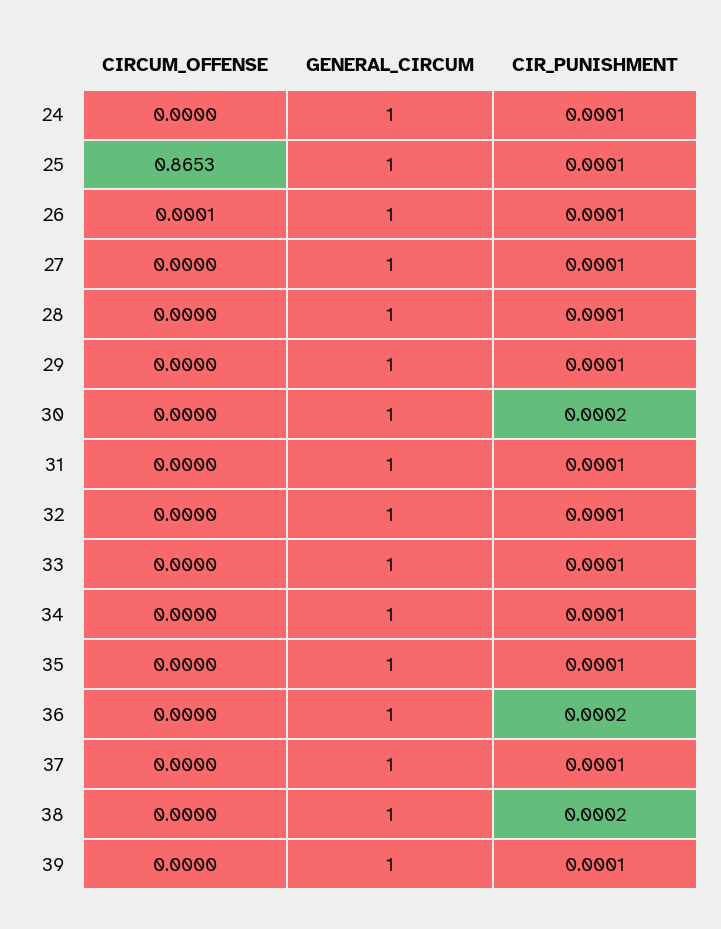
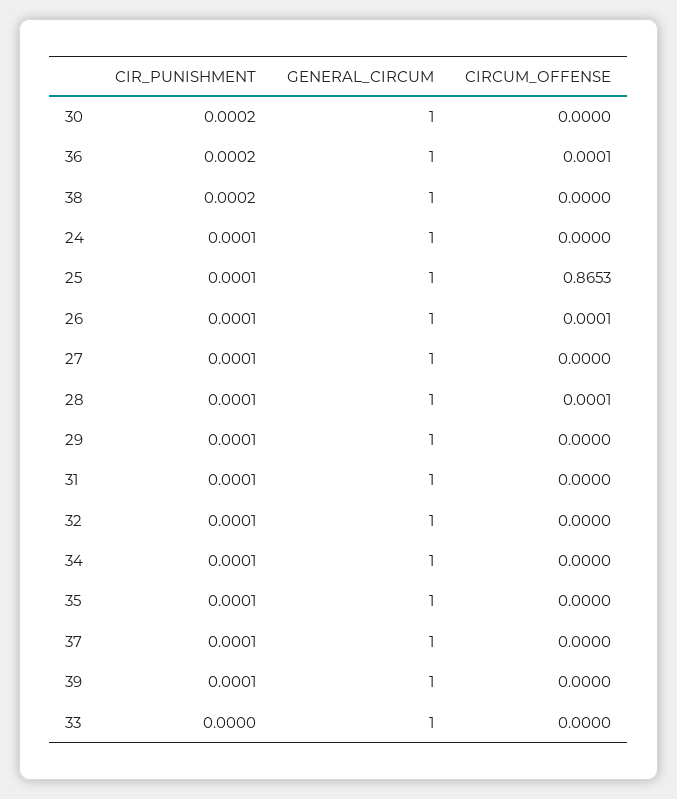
CIRCUM_OFFENSE, 28: 0 -> 0.0001
CIR_PUNISHMENT, 33: 0.0001 -> 0
CIRCUM_OFFENSE, 36: 0 -> 0.0001

